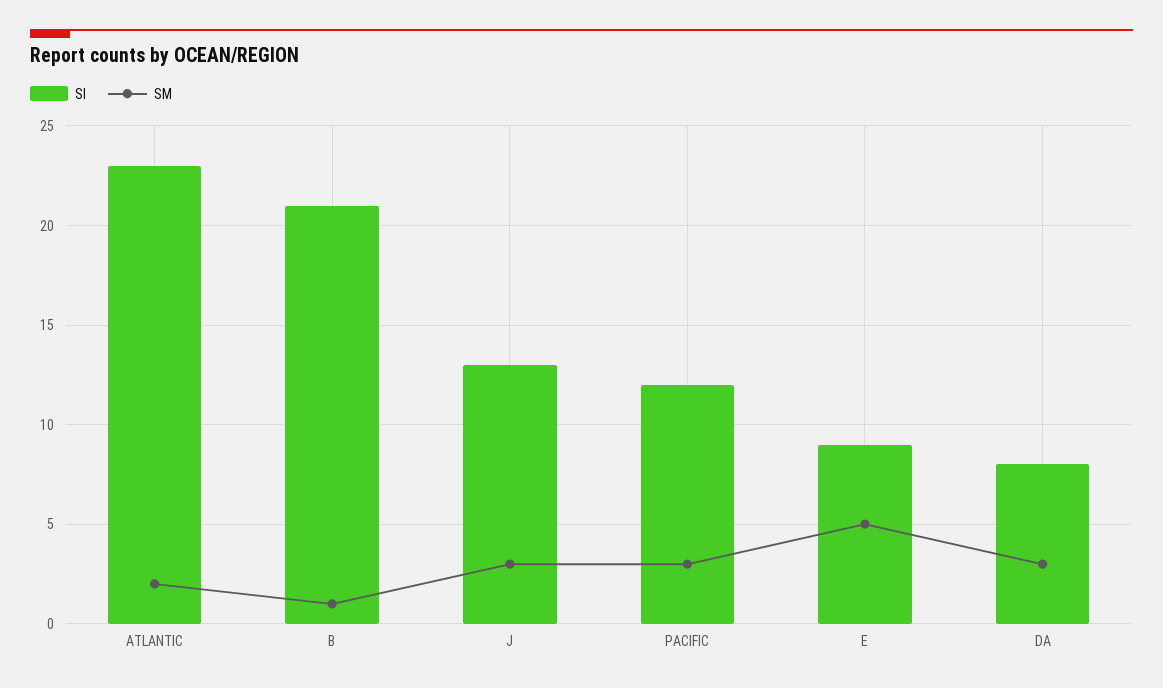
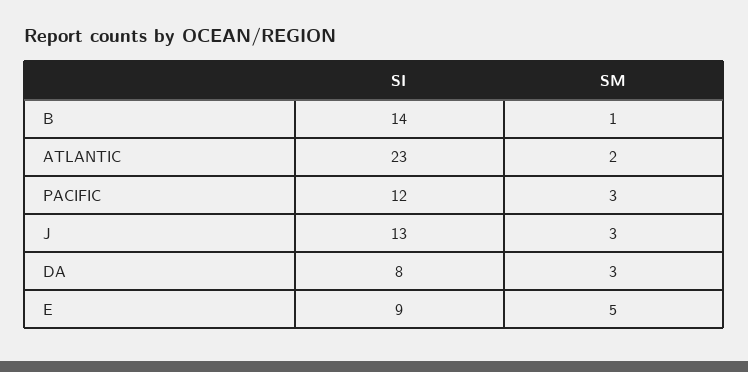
SI, B: 21 -> 14

